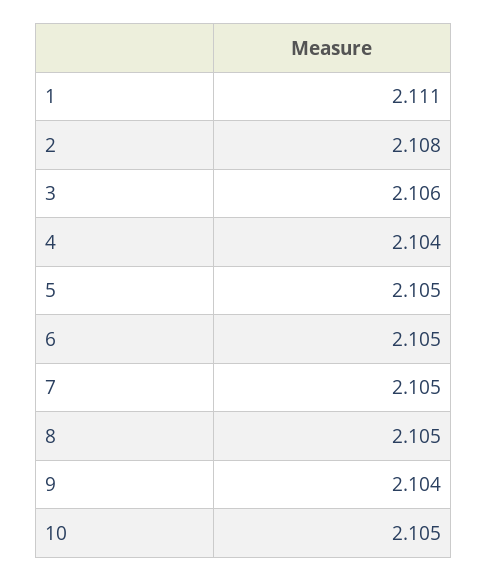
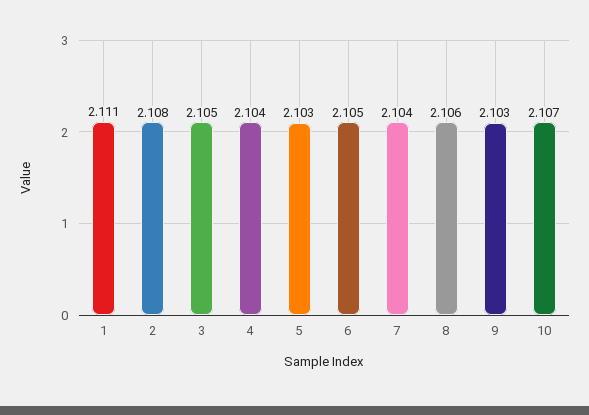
3: 2.106 -> 2.105
5: 2.105 -> 2.103
7: 2.105 -> 2.104
8: 2.105 -> 2.106
9: 2.104 -> 2.103
10: 2.105 -> 2.107

